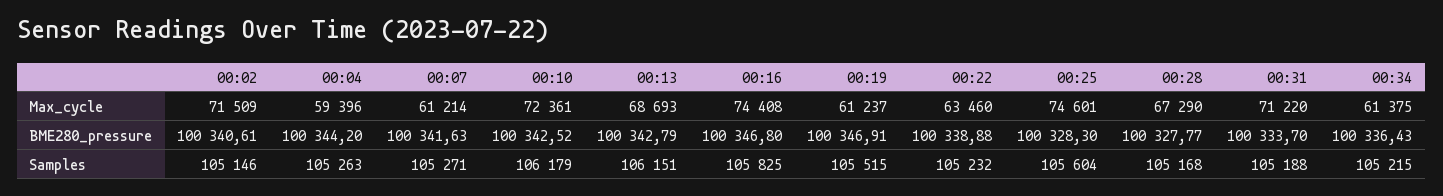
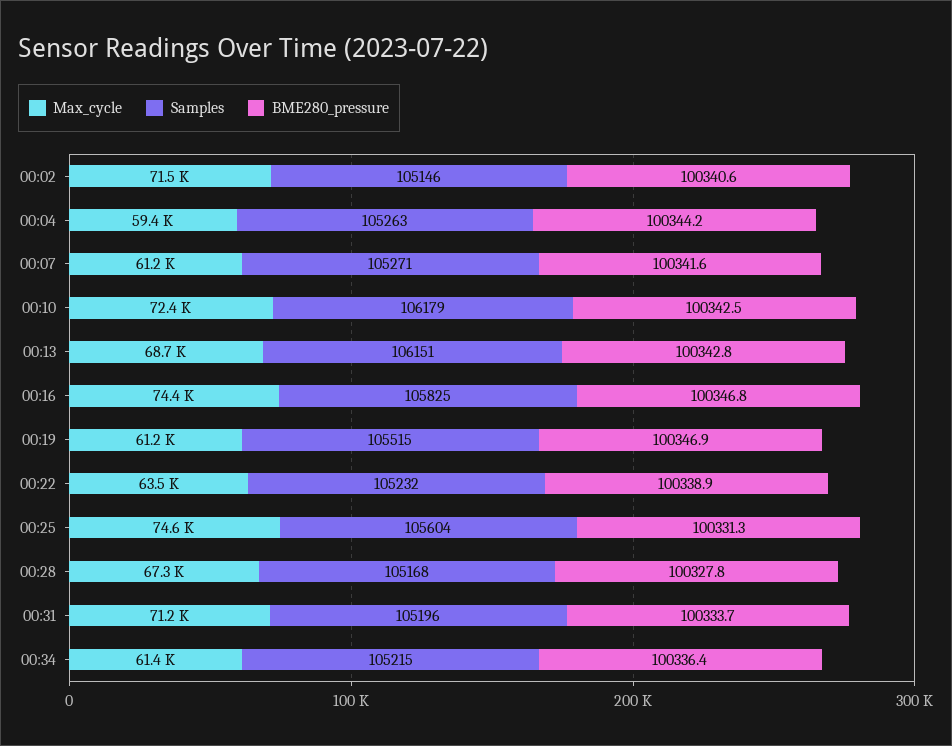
BME280_pressure, 00:25: 100328.3 -> 100331.3
Samples, 00:31: 105188 -> 105196

